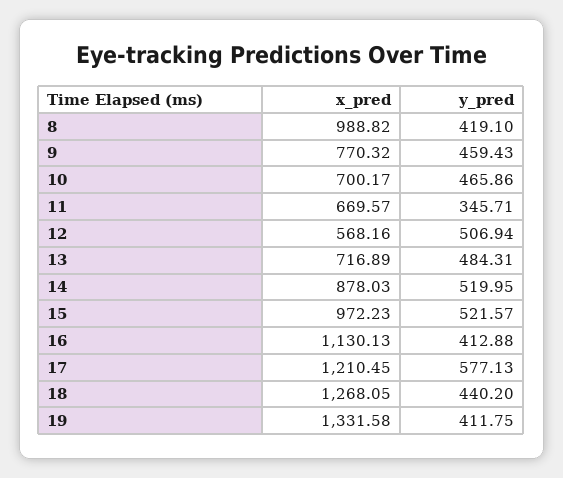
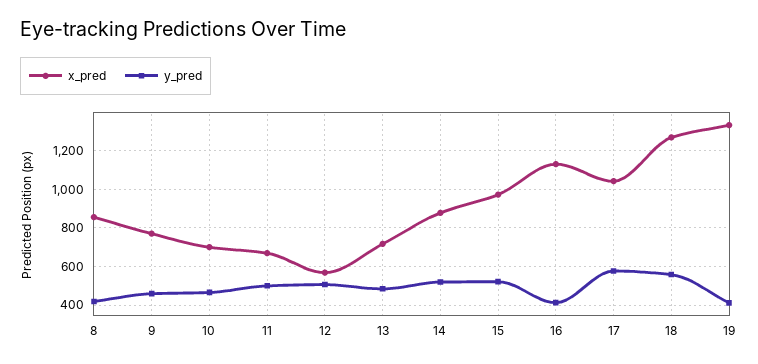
x_pred, 8: 988.82 -> 850
y_pred, 11: 345.71 -> 500
x_pred, 17: 1210.45 -> 1050
y_pred, 18: 440.2 -> 550

